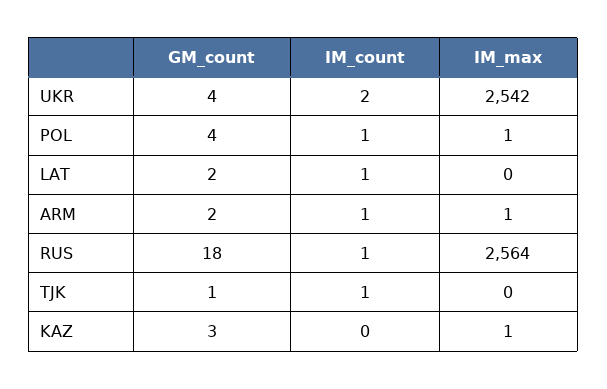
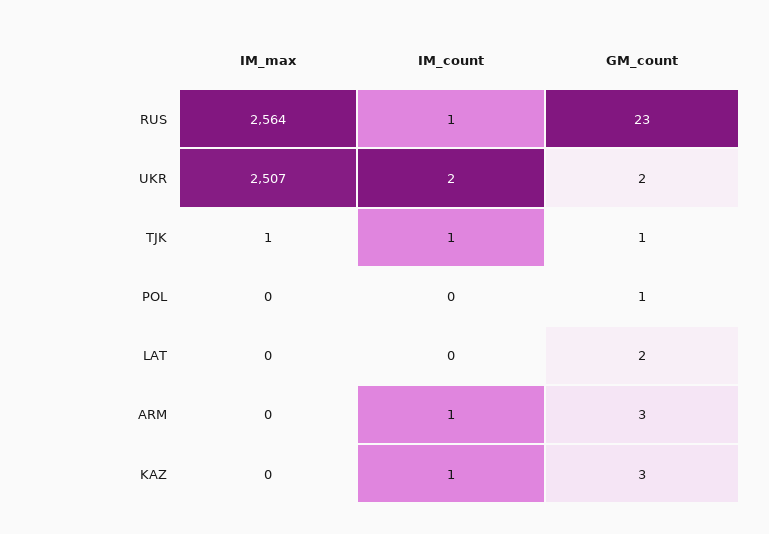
GM_count, UKR: 4 -> 2
IM_max, UKR: 2542 -> 2507
GM_count, POL: 4 -> 1
IM_count, POL: 1 -> 0
IM_max, POL: 1 -> 0
IM_count, LAT: 1 -> 0
GM_count, ARM: 2 -> 3
IM_max, ARM: 1 -> 0
GM_count, RUS: 18 -> 23
IM_max, TJK: 0 -> 1
IM_count, KAZ: 0 -> 1
IM_max, KAZ: 1 -> 0

